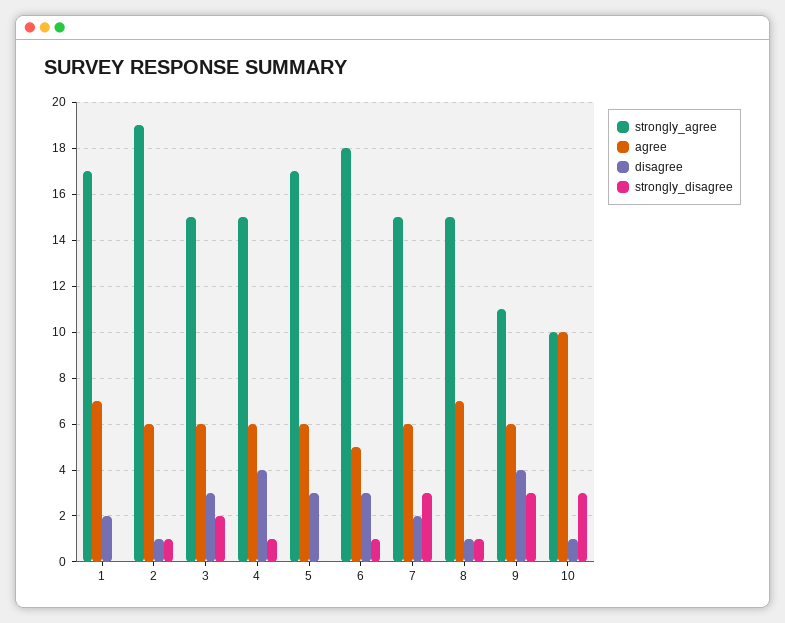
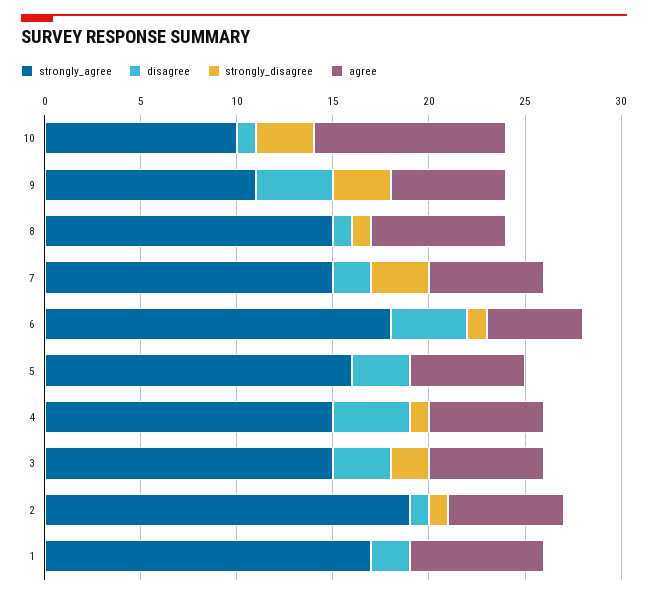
strongly_agree, 5: 17 -> 16
disagree, 6: 3 -> 4

